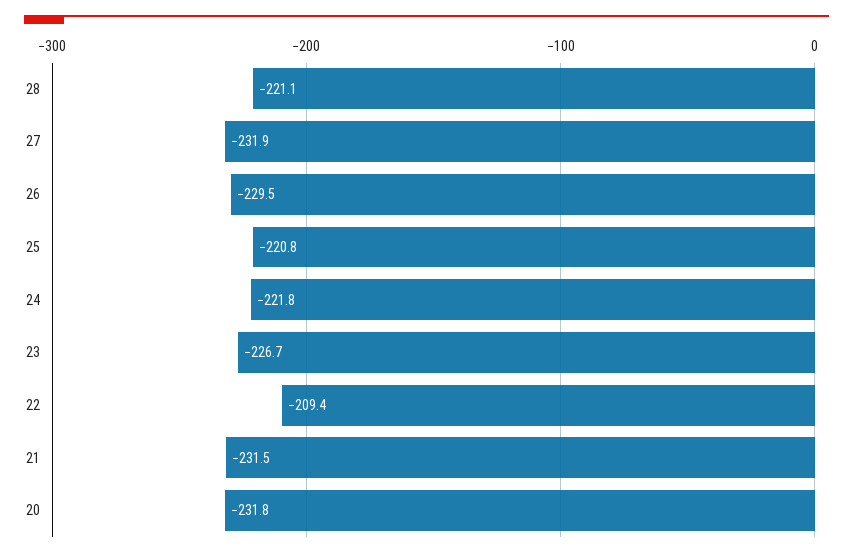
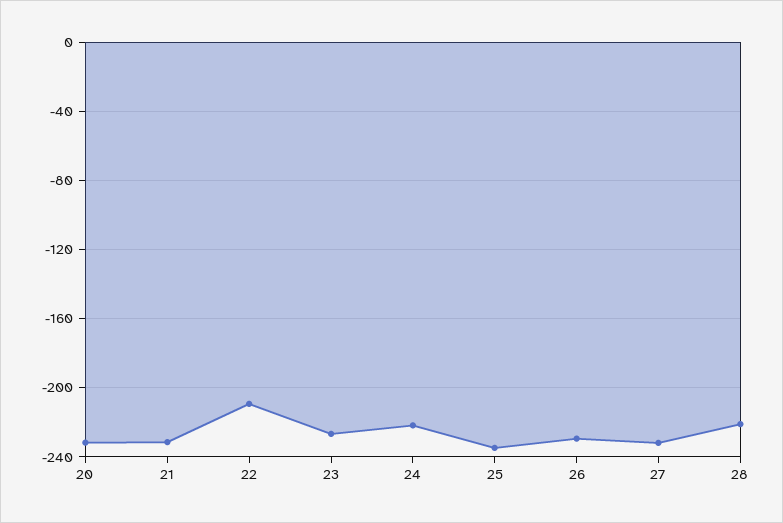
25: -220.8 -> -235

